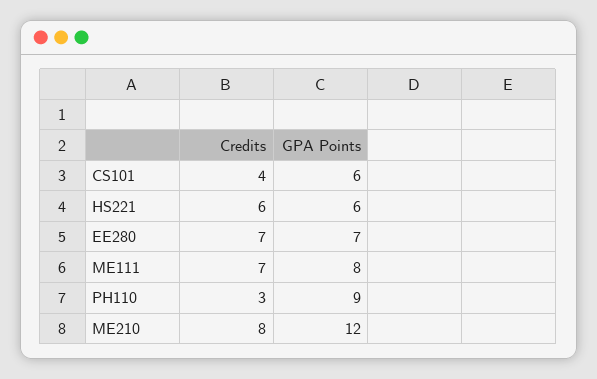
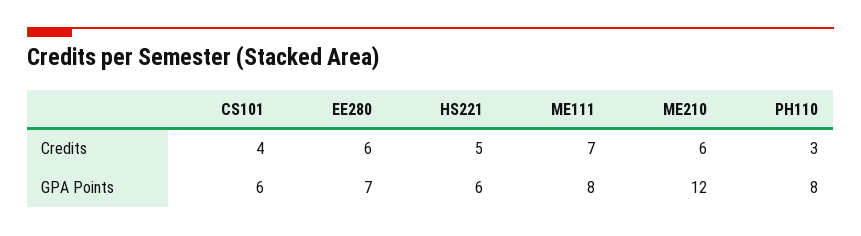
Credits, HS221: 6 -> 5
Credits, EE280: 7 -> 6
GPA Points, PH110: 9 -> 8
Credits, ME210: 8 -> 6

